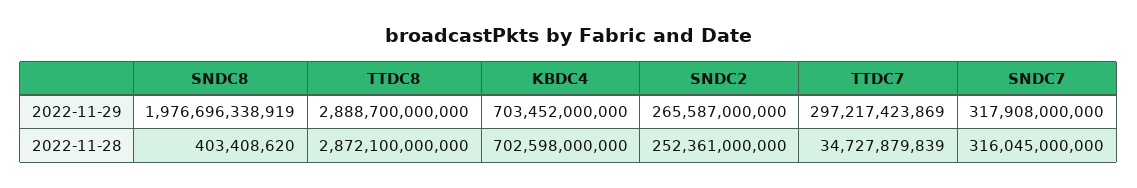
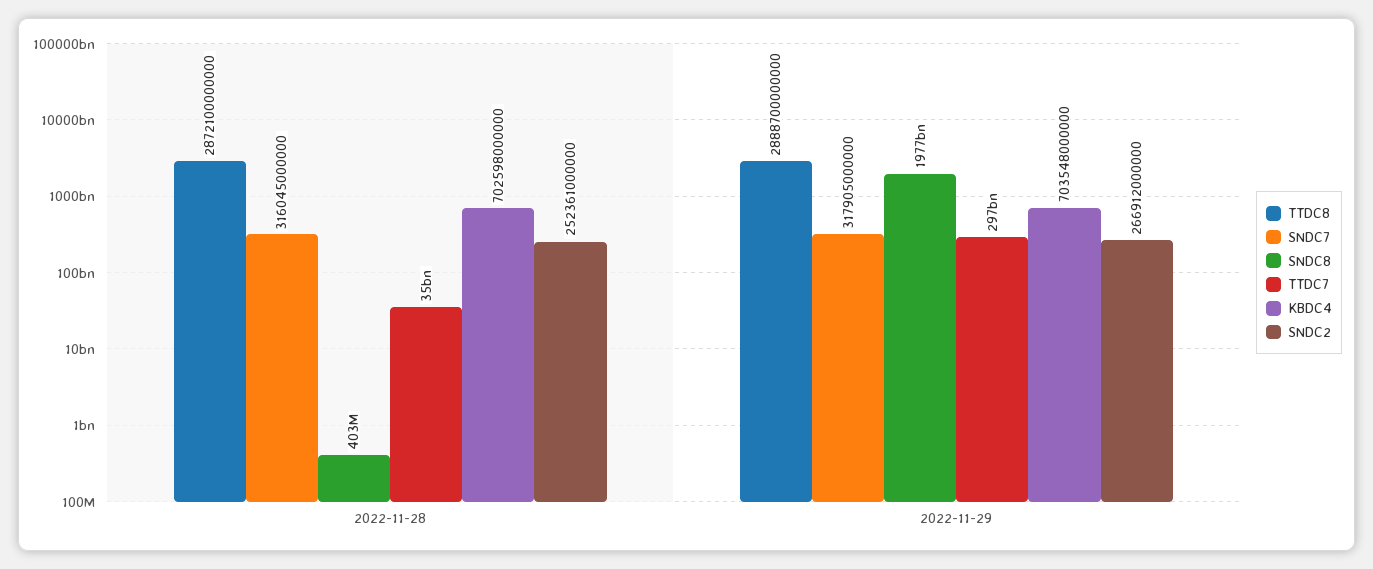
KBDC4, 2022-11-29: 703452000000 -> 703548000000
SNDC2, 2022-11-29: 265587000000 -> 266912000000
SNDC7, 2022-11-29: 317908000000 -> 317905000000

